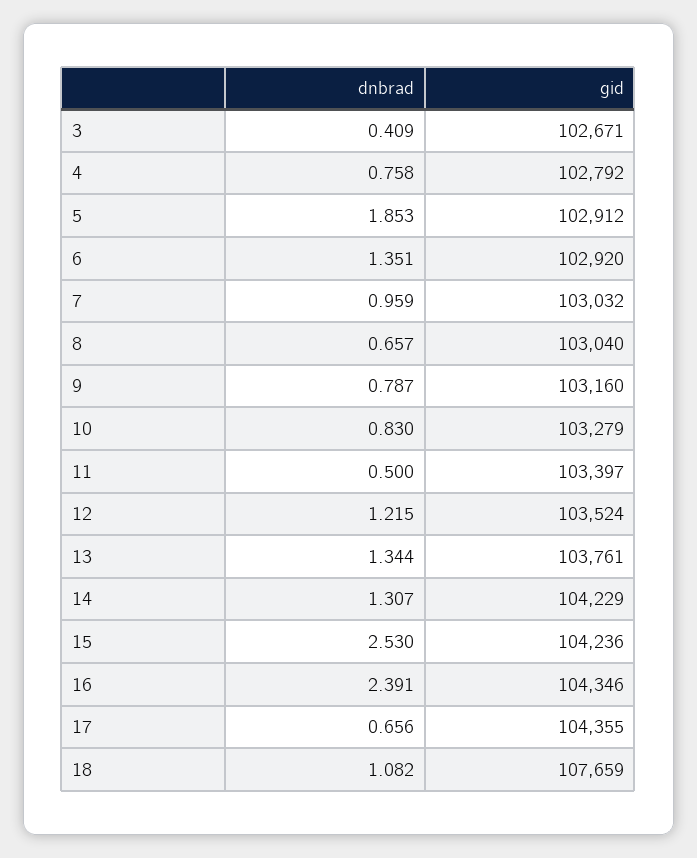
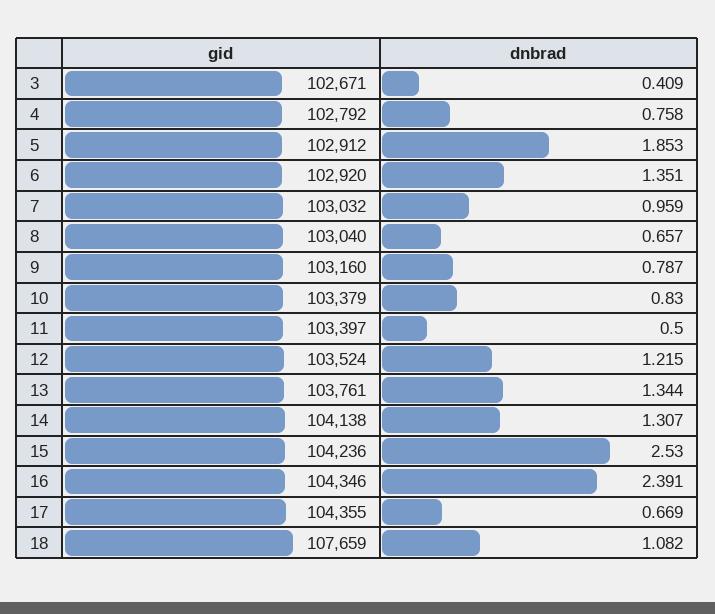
gid, 10: 103279 -> 103379
gid, 14: 104229 -> 104138
dnbrad, 17: 0.656 -> 0.669

